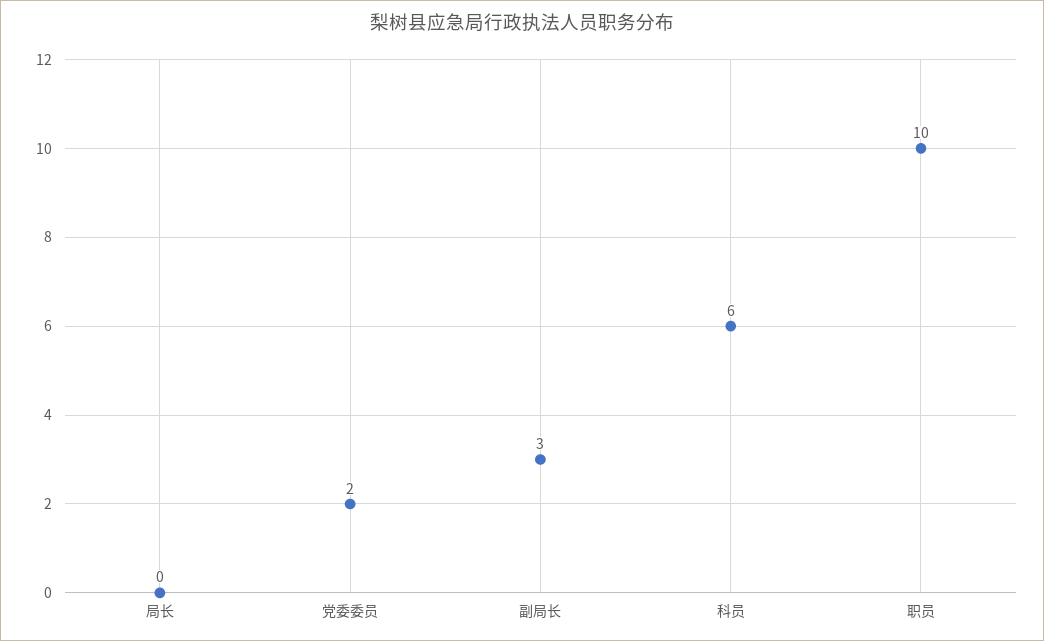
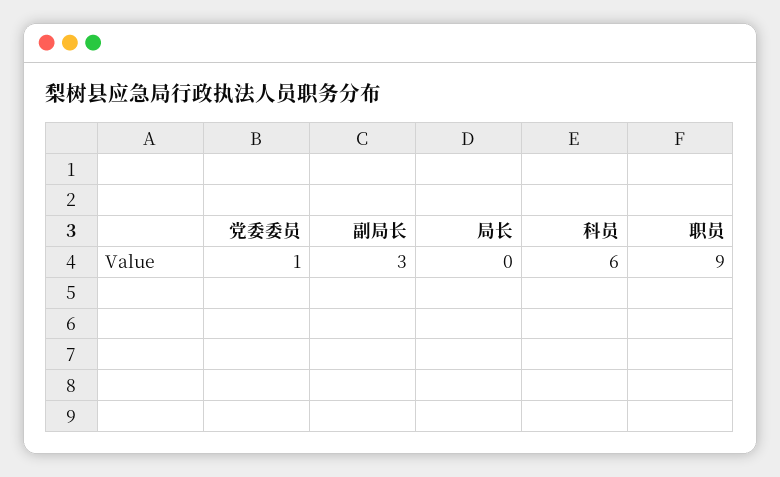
党委委员: 2 -> 1
职员: 10 -> 9

